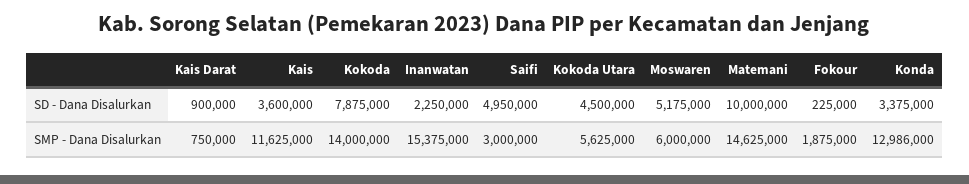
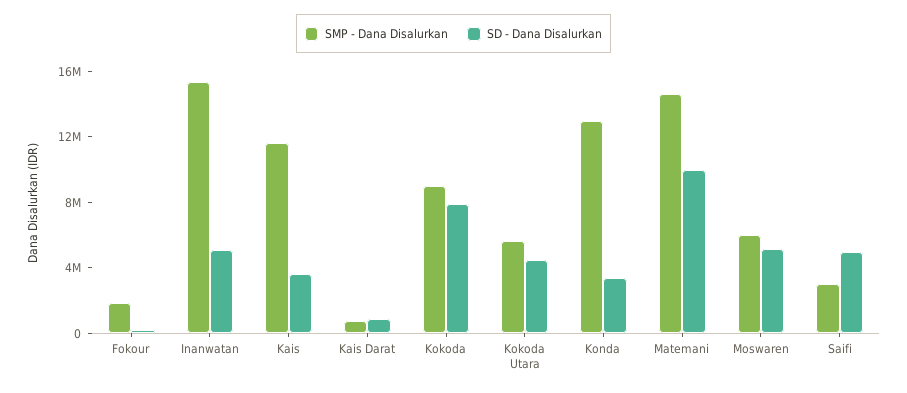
SD - Dana Disalurkan, Inanwatan: 2250000 -> 5000000
SMP - Dana Disalurkan, Kokoda: 14000000 -> 9000000

